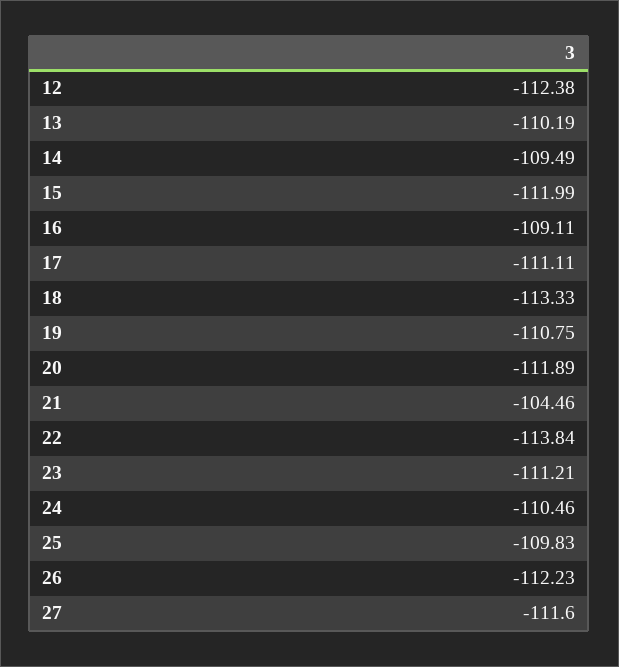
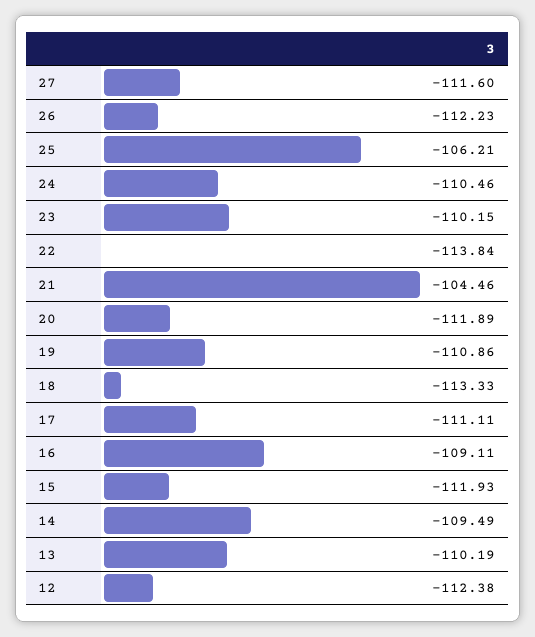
15: -111.99 -> -111.93
19: -110.75 -> -110.86
23: -111.21 -> -110.15
25: -109.83 -> -106.21

